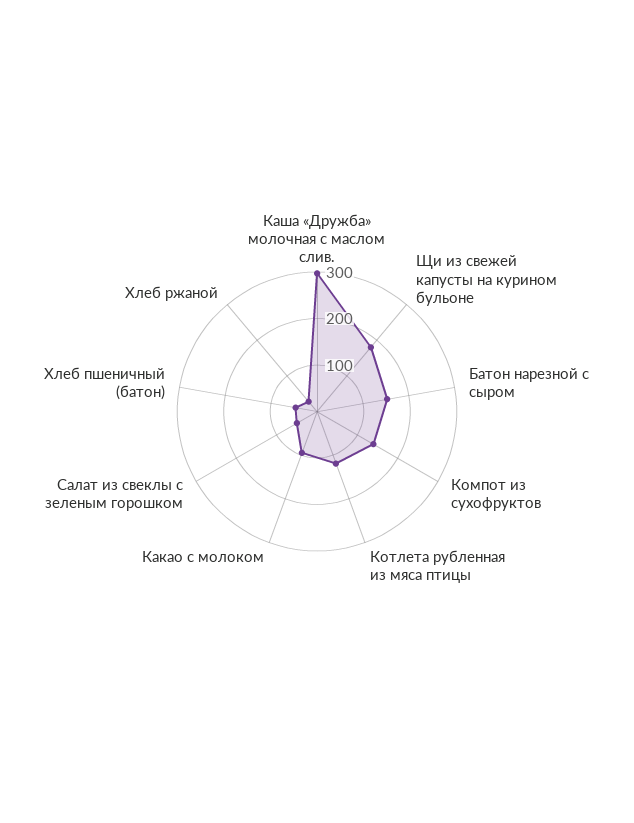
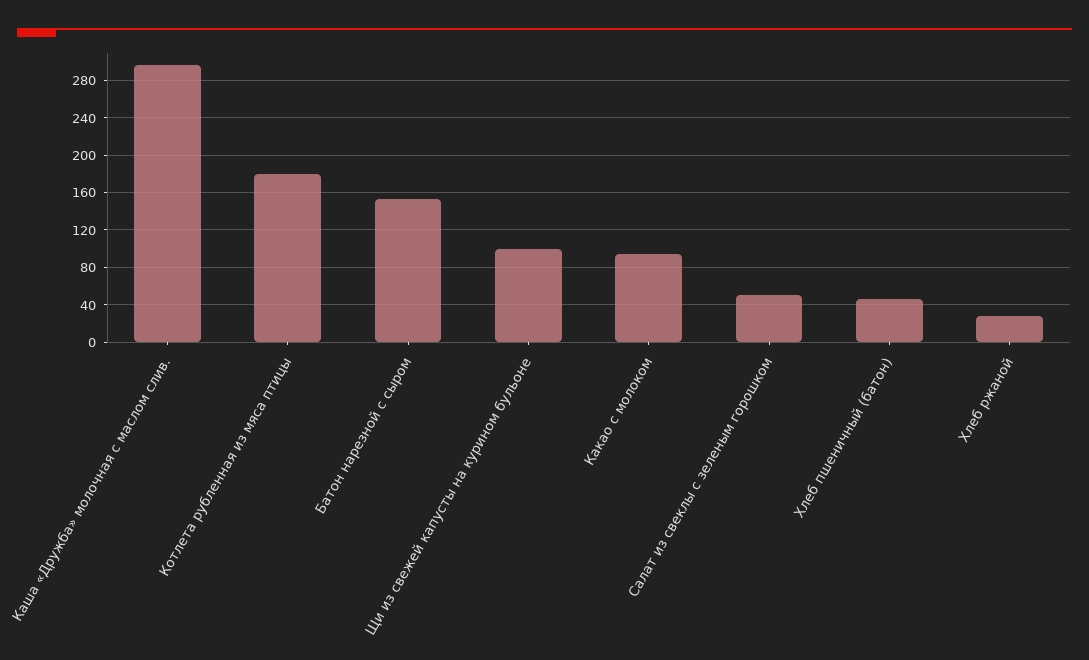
Щи из свежей капусты на курином бульоне: 180 -> 100
Компот из сухофруктов: 140 -> none
Котлета рубленная из мяса птицы: 120 -> 180

